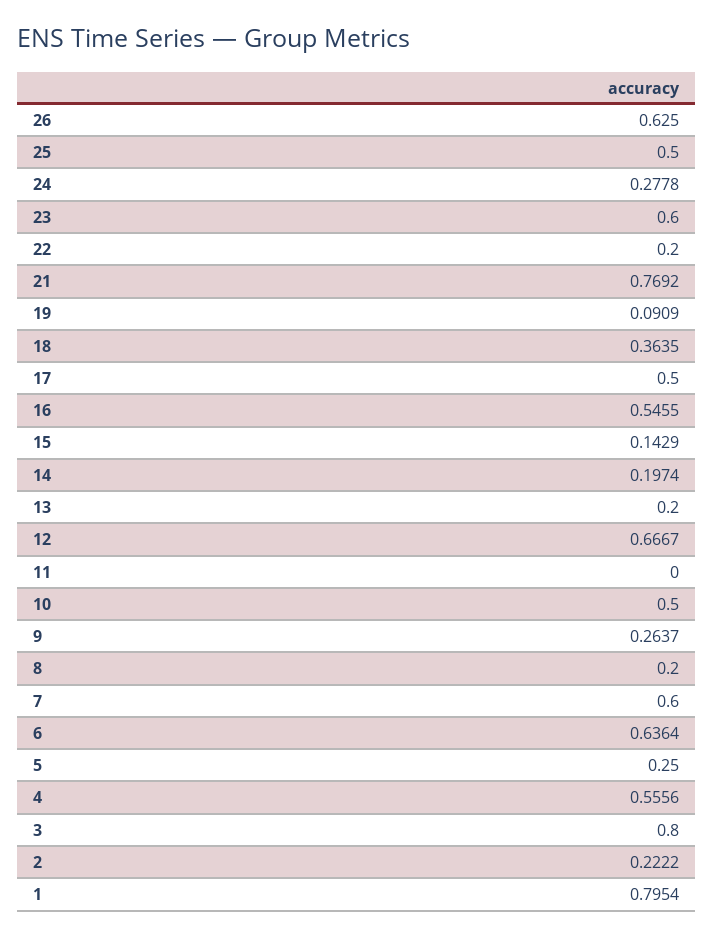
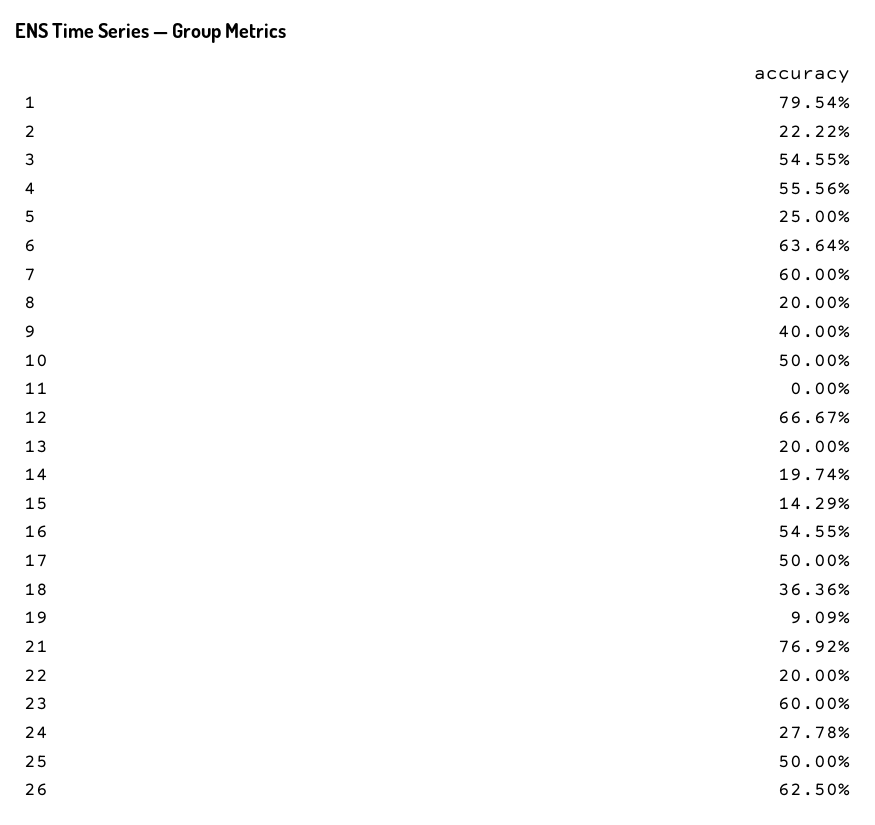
18: 0.3635 -> 0.3636
9: 0.2637 -> 0.4
3: 0.8 -> 0.5455

